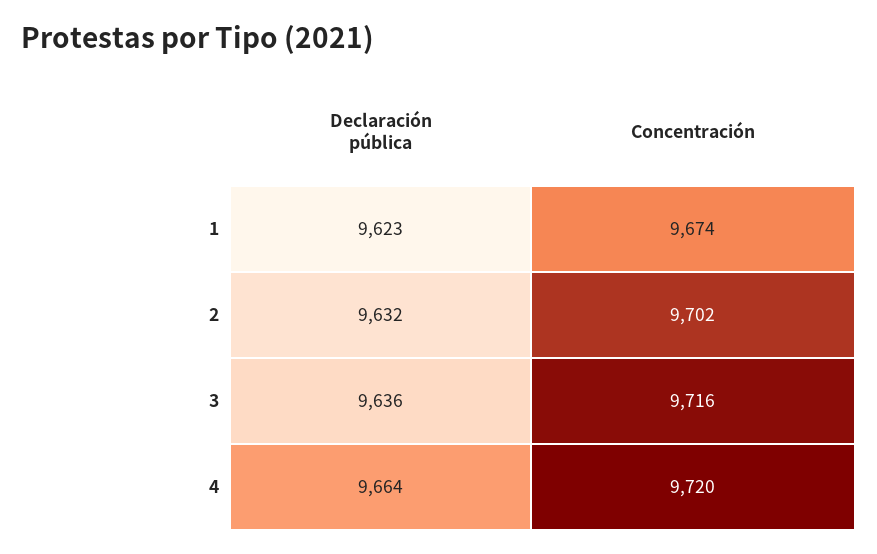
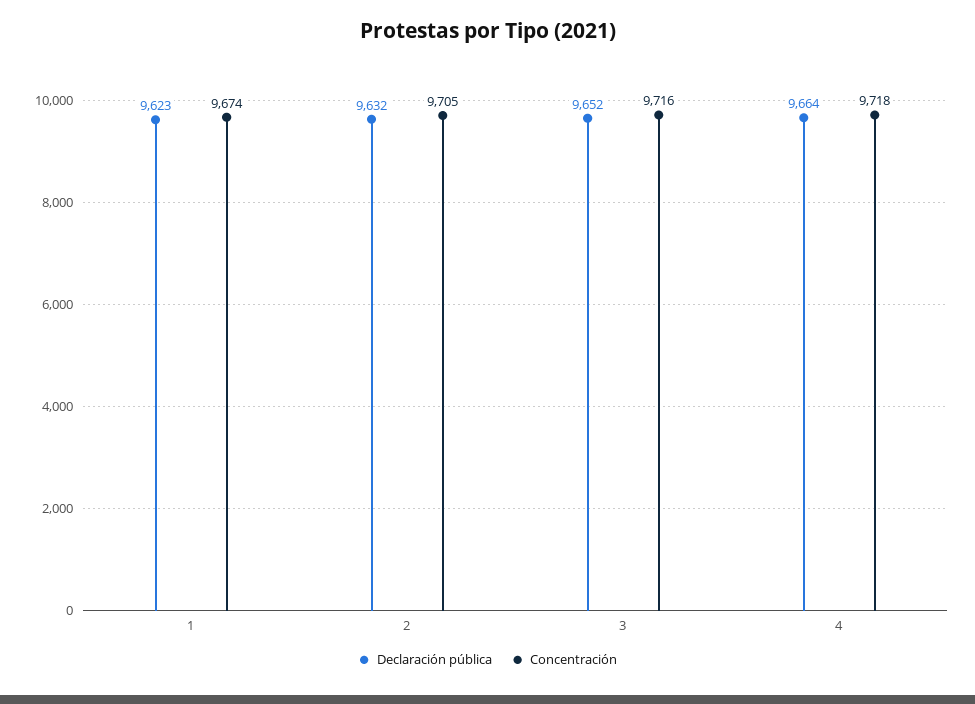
Concentración, 2: 9702 -> 9705
Declaración pública, 3: 9636 -> 9652
Concentración, 4: 9720 -> 9718

